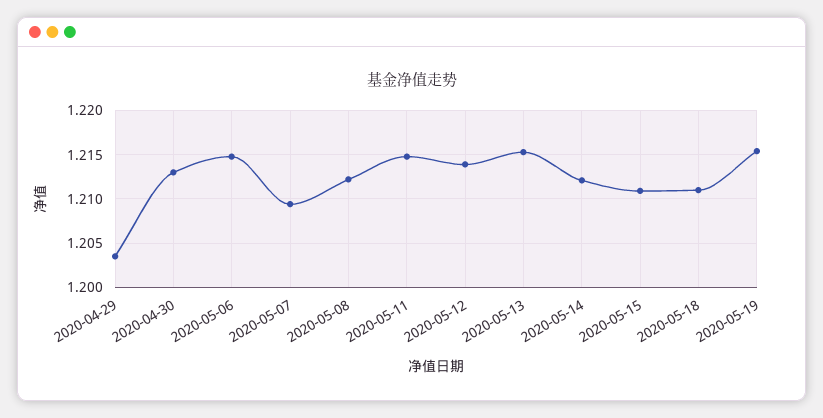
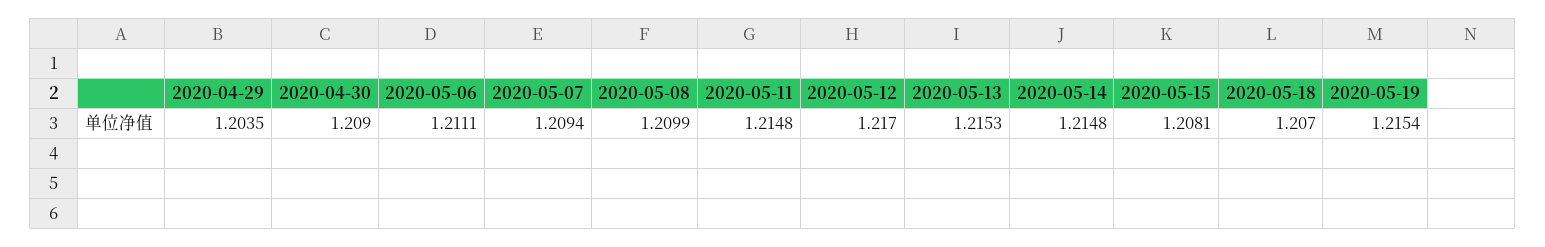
2020-04-30: 1.213 -> 1.209
2020-05-06: 1.215 -> 1.2111
2020-05-08: 1.212 -> 1.2099
2020-05-12: 1.214 -> 1.217
2020-05-14: 1.212 -> 1.2148
2020-05-15: 1.211 -> 1.2081
2020-05-18: 1.211 -> 1.207

